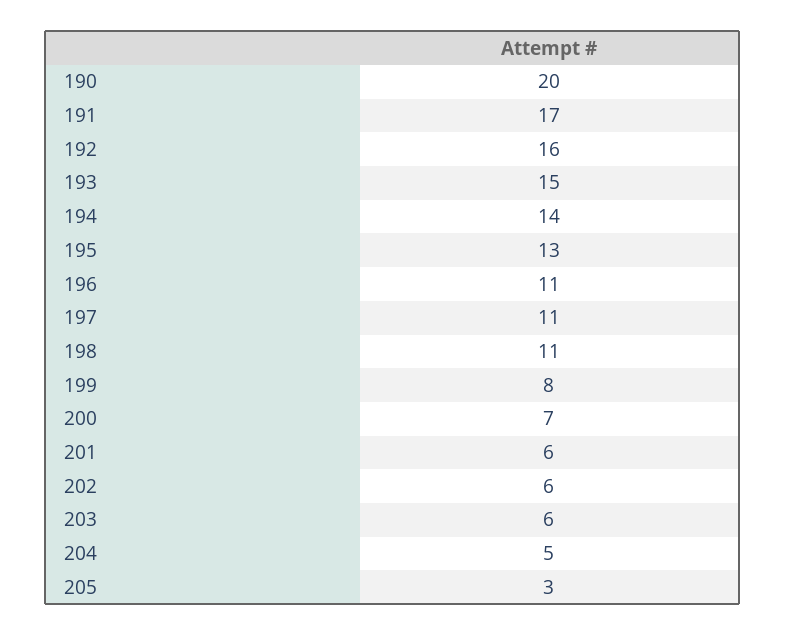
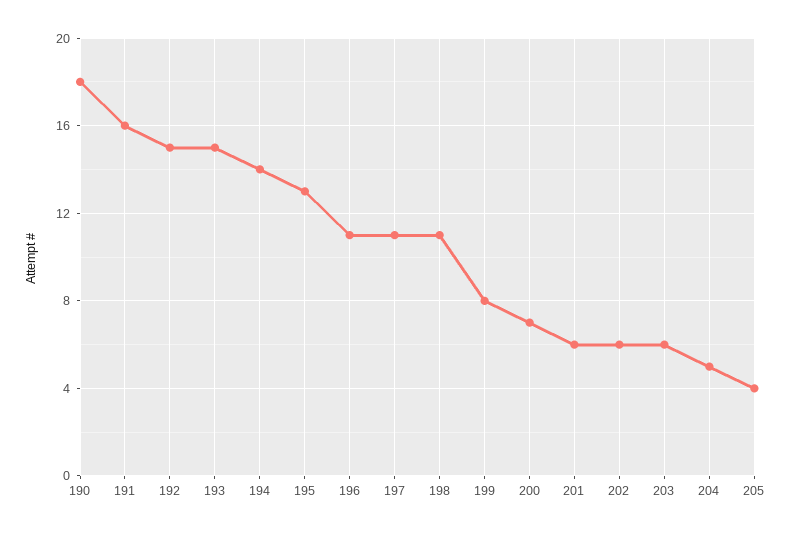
190: 20 -> 18
191: 17 -> 16
192: 16 -> 15
205: 3 -> 4

